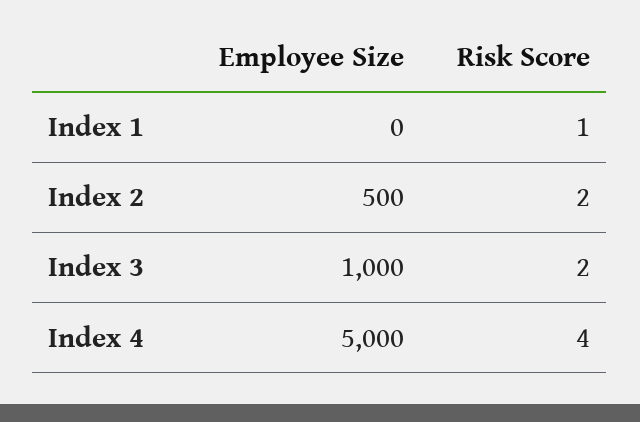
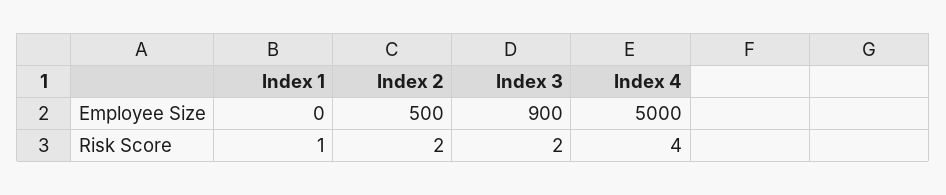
Employee Size, Index 3: 1000 -> 900

